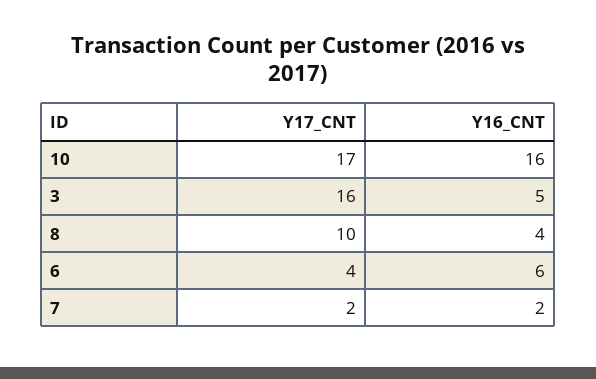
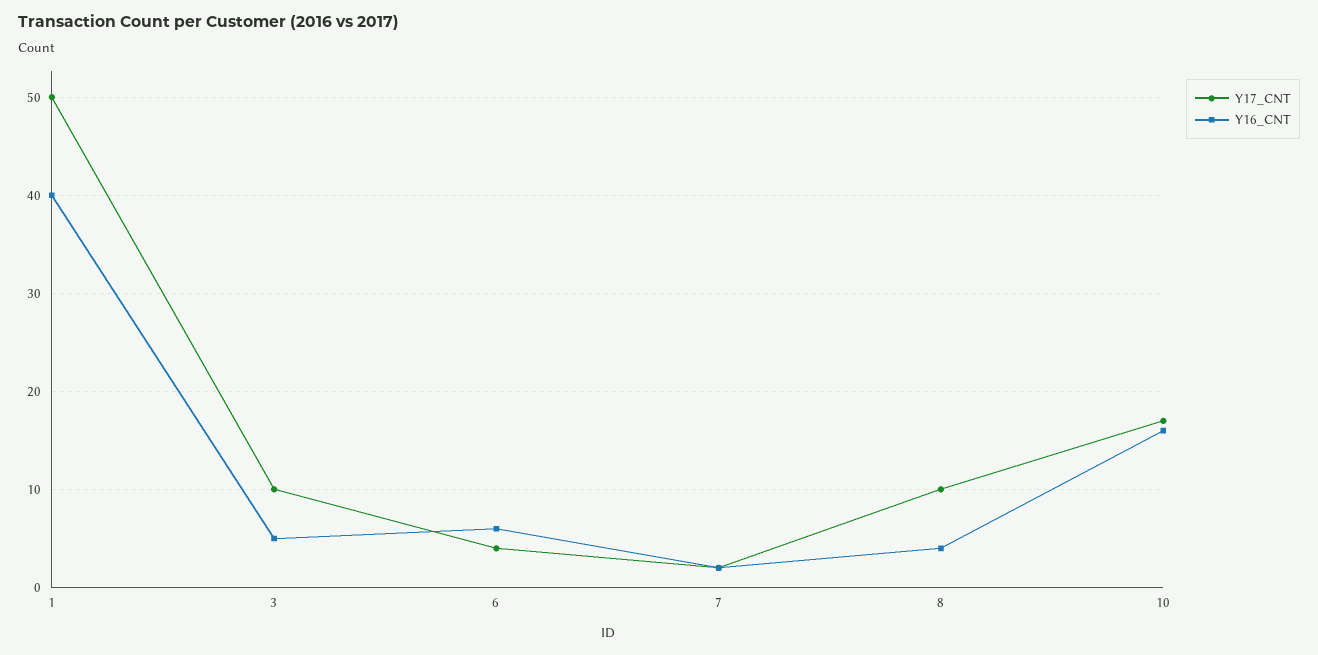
Y17_CNT, 3: 16 -> 10
Y17_CNT, 1: none -> 50
Y16_CNT, 1: none -> 40

